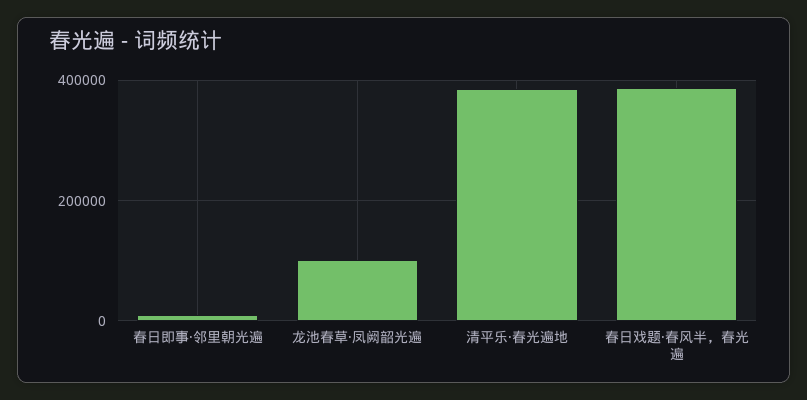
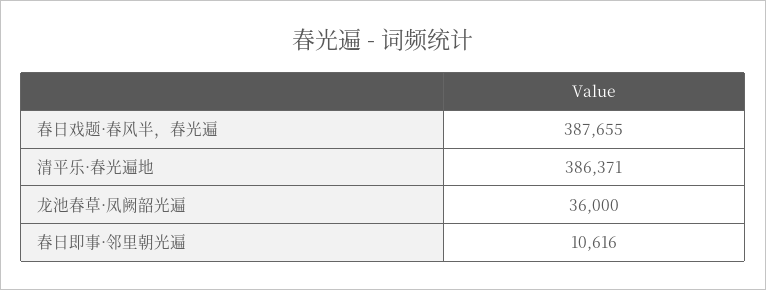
龙池春草·凤阙韶光遍: 100000 -> 36000

